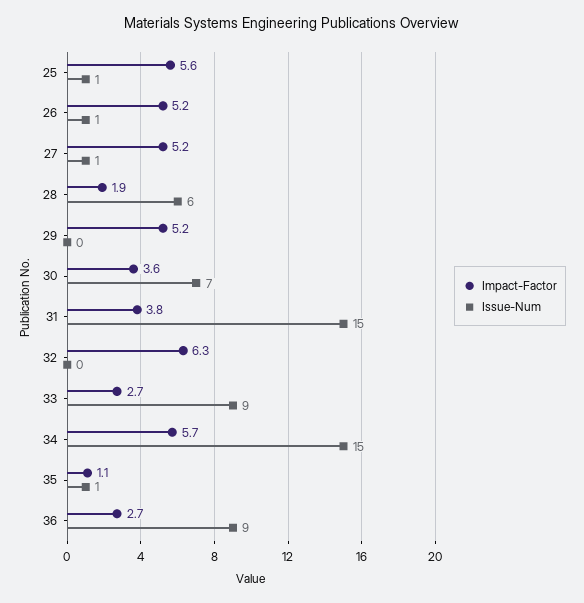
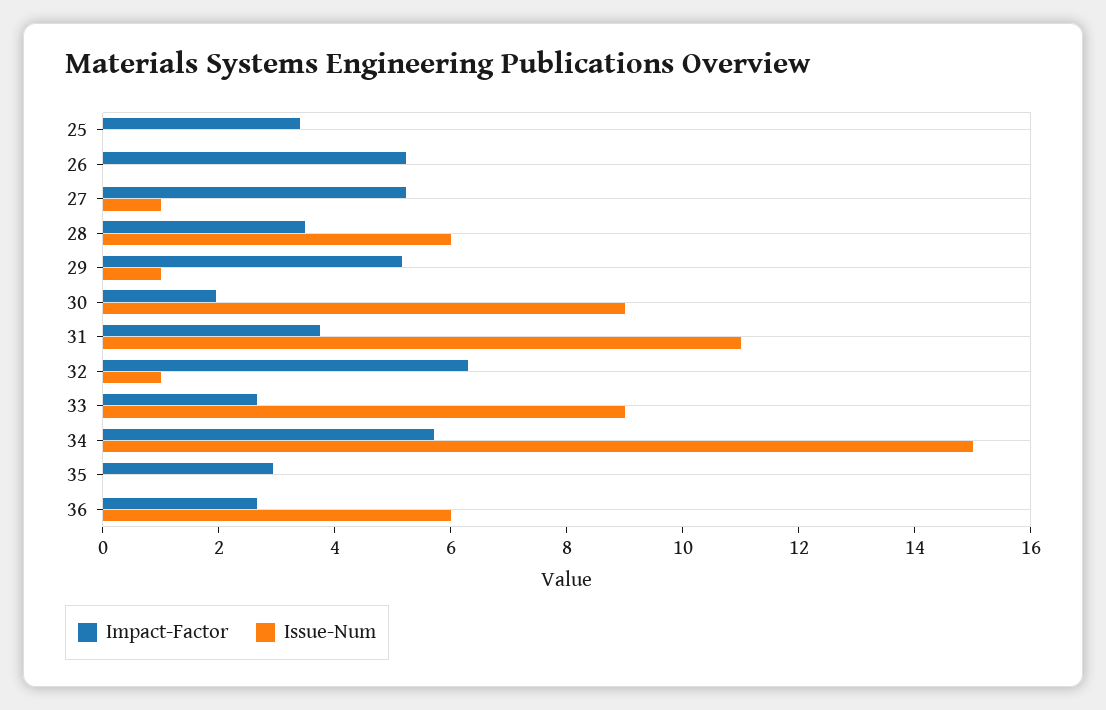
Impact-Factor, 25: 5.6 -> 3.5
Issue-Num, 25: 1 -> 0
Issue-Num, 26: 1 -> 0
Impact-Factor, 28: 1.9 -> 3.5
Issue-Num, 29: 0 -> 1
Impact-Factor, 30: 3.6 -> 2
Issue-Num, 30: 7 -> 9
Issue-Num, 31: 15 -> 11
Issue-Num, 32: 0 -> 1
Impact-Factor, 35: 1.1 -> 3
Issue-Num, 35: 1 -> 0
Issue-Num, 36: 9 -> 6

